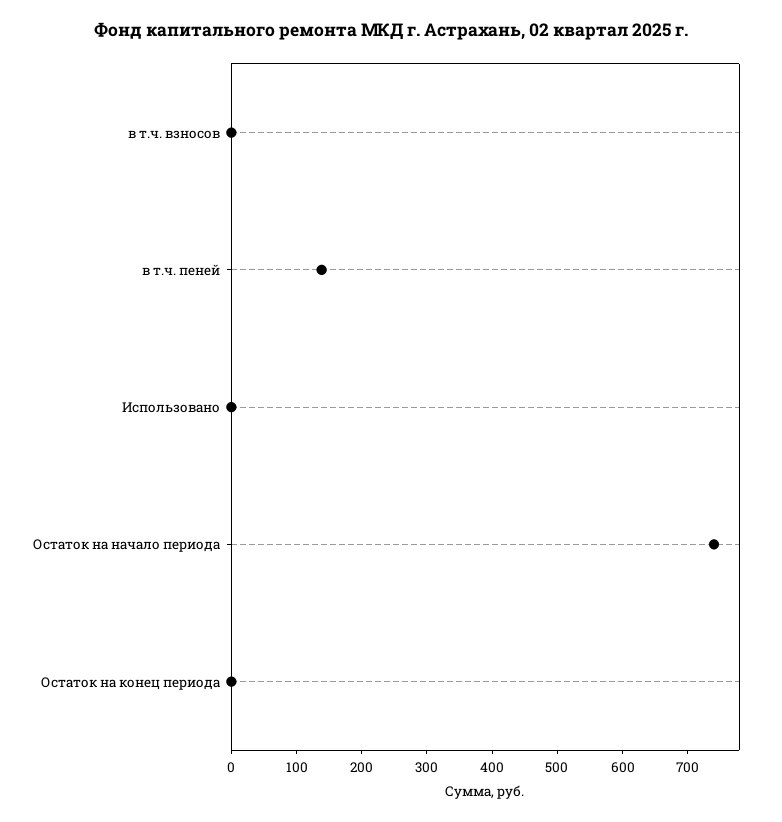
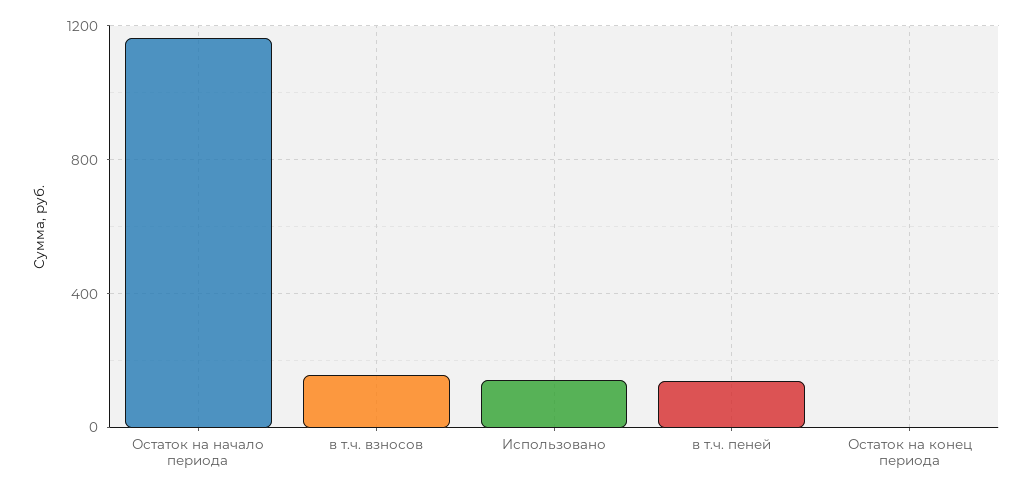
в т.ч. взносов: 0 -> 150
Использовано: 0 -> 150
Остаток на начало периода: 740 -> 1150

